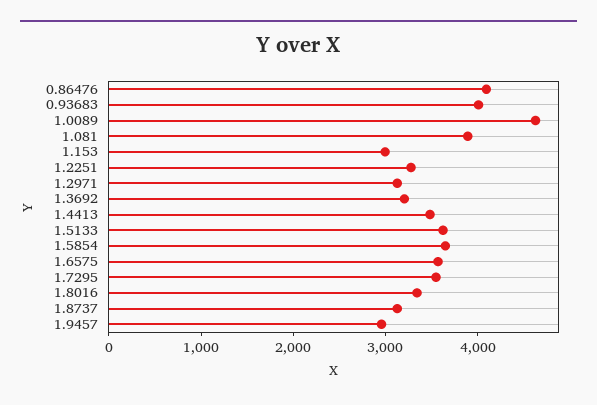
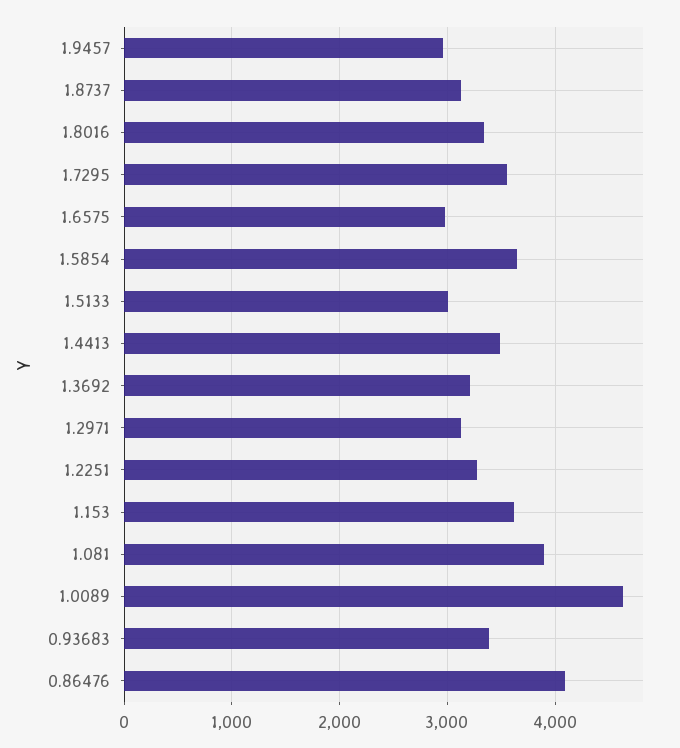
0.93683: 4000 -> 3400
1.153: 3000 -> 3600
1.5133: 3600 -> 3000
1.6575: 3600 -> 3000

